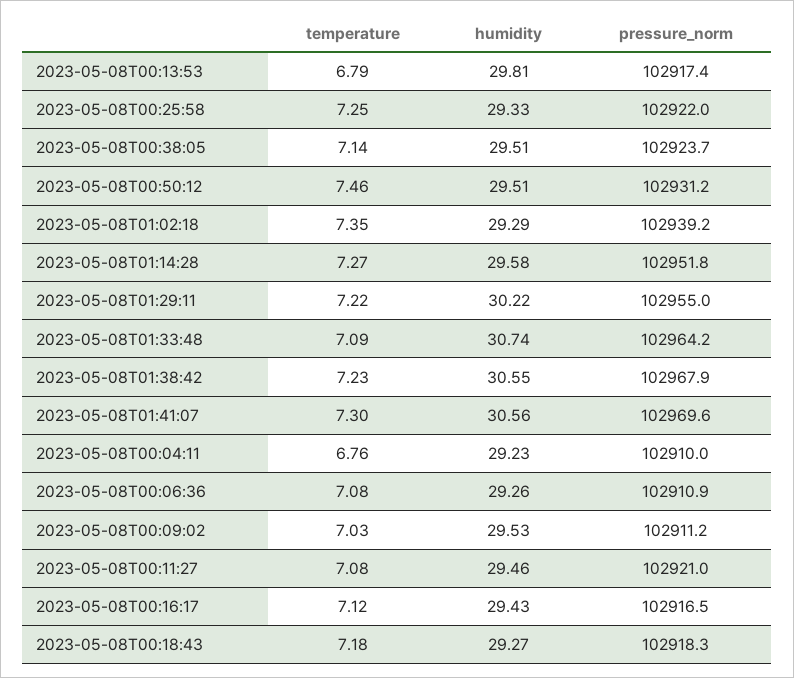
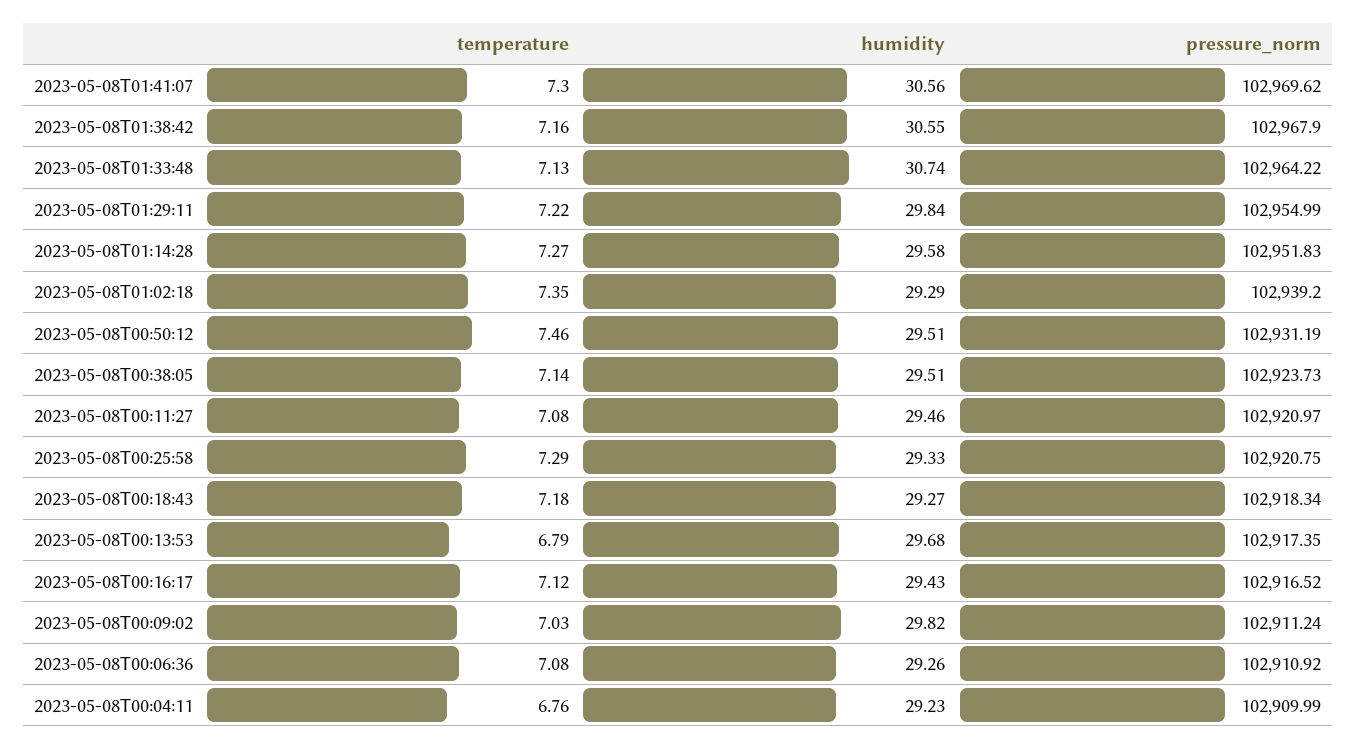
humidity, 2023-05-08T00:13:53: 29.81 -> 29.68
temperature, 2023-05-08T00:25:58: 7.25 -> 7.29
pressure_norm, 2023-05-08T00:25:58: 102922 -> 102920.75
humidity, 2023-05-08T01:29:11: 30.22 -> 29.84
temperature, 2023-05-08T01:33:48: 7.09 -> 7.13
temperature, 2023-05-08T01:38:42: 7.23 -> 7.16
humidity, 2023-05-08T00:09:02: 29.53 -> 29.82

